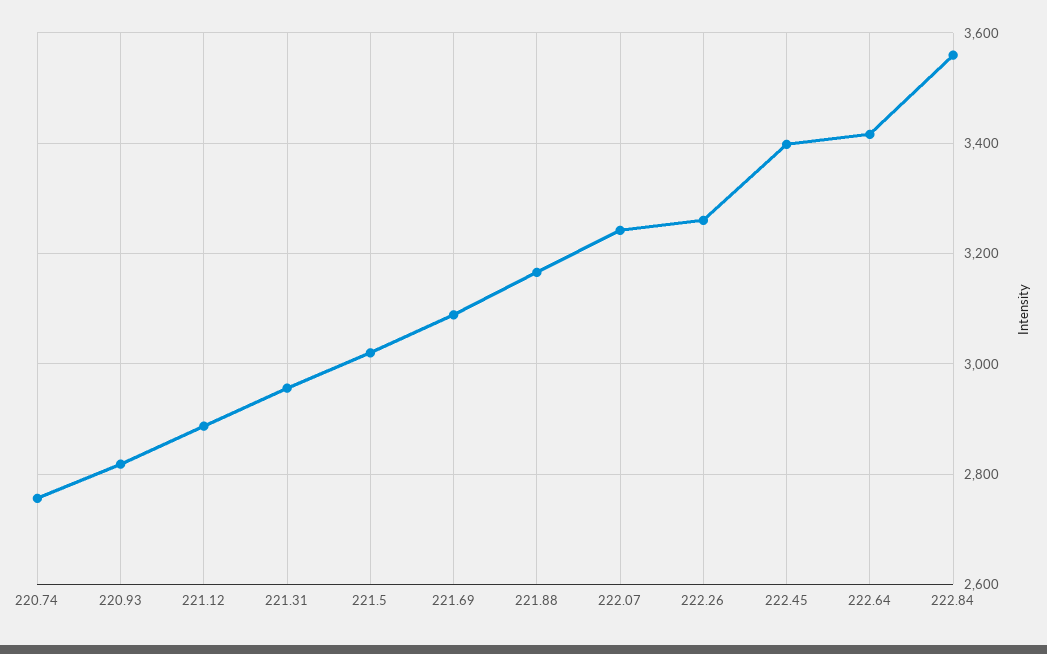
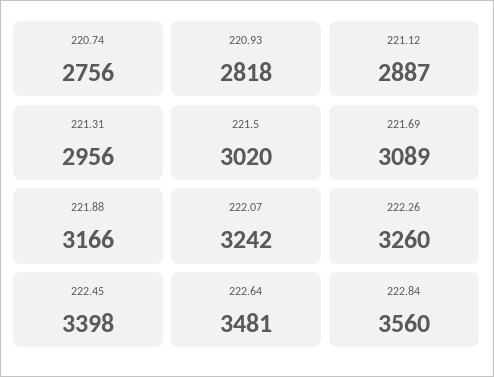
222.64: 3420 -> 3481

